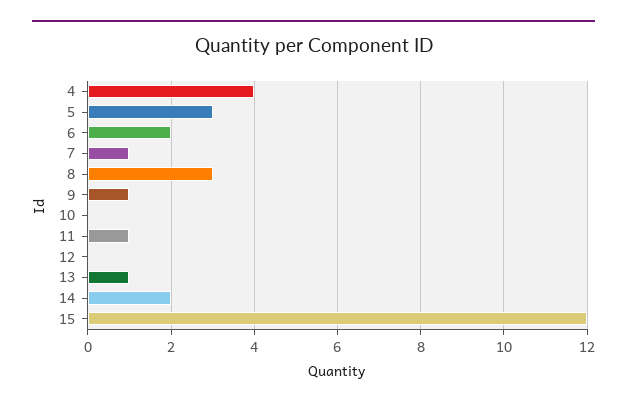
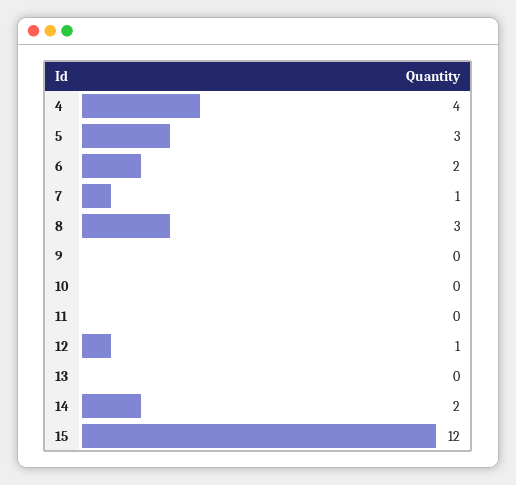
9: 1 -> 0
11: 1 -> 0
12: 0 -> 1
13: 1 -> 0

